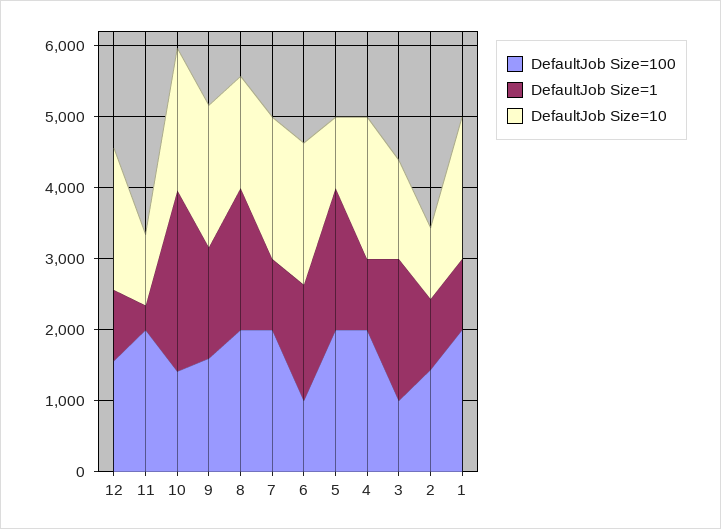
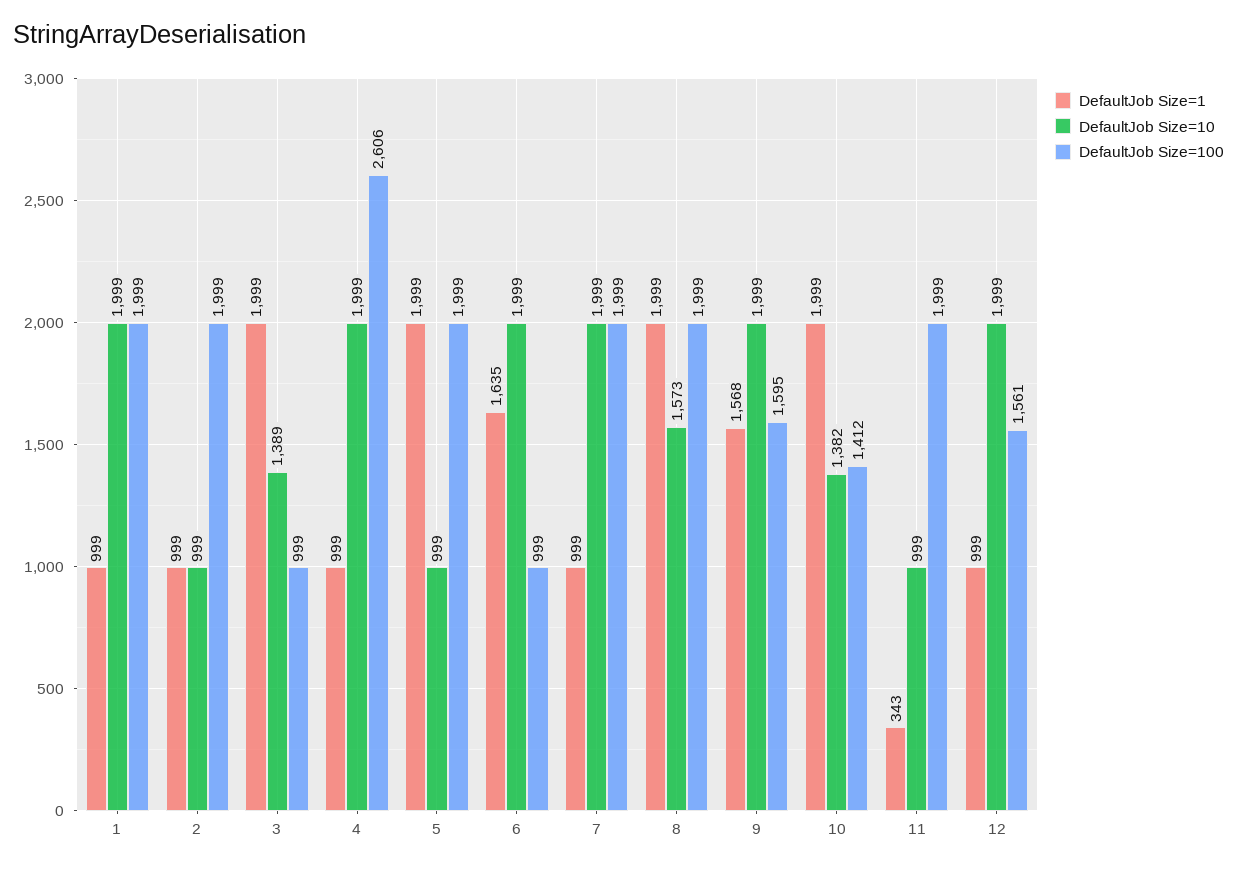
DefaultJob Size=1, 10: 2600 -> 1999
DefaultJob Size=10, 10: 2000 -> 1382
DefaultJob Size=100, 4: 2000 -> 2606
DefaultJob Size=100, 2: 1400 -> 1999

